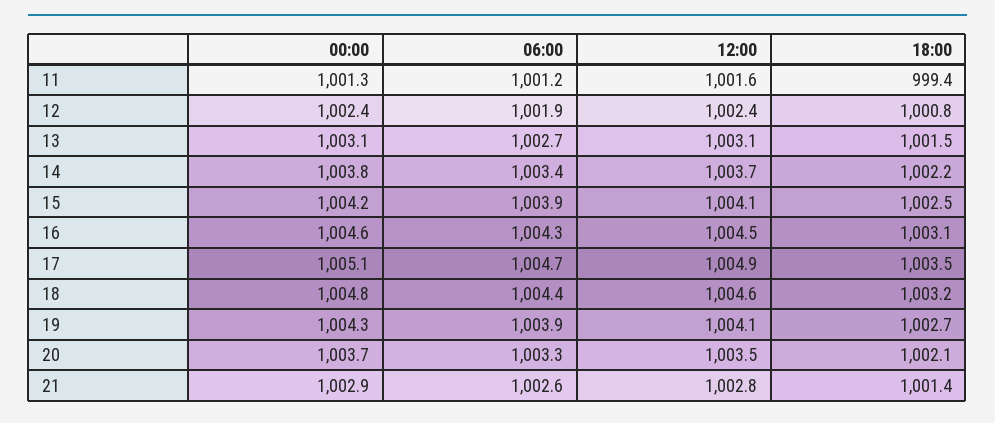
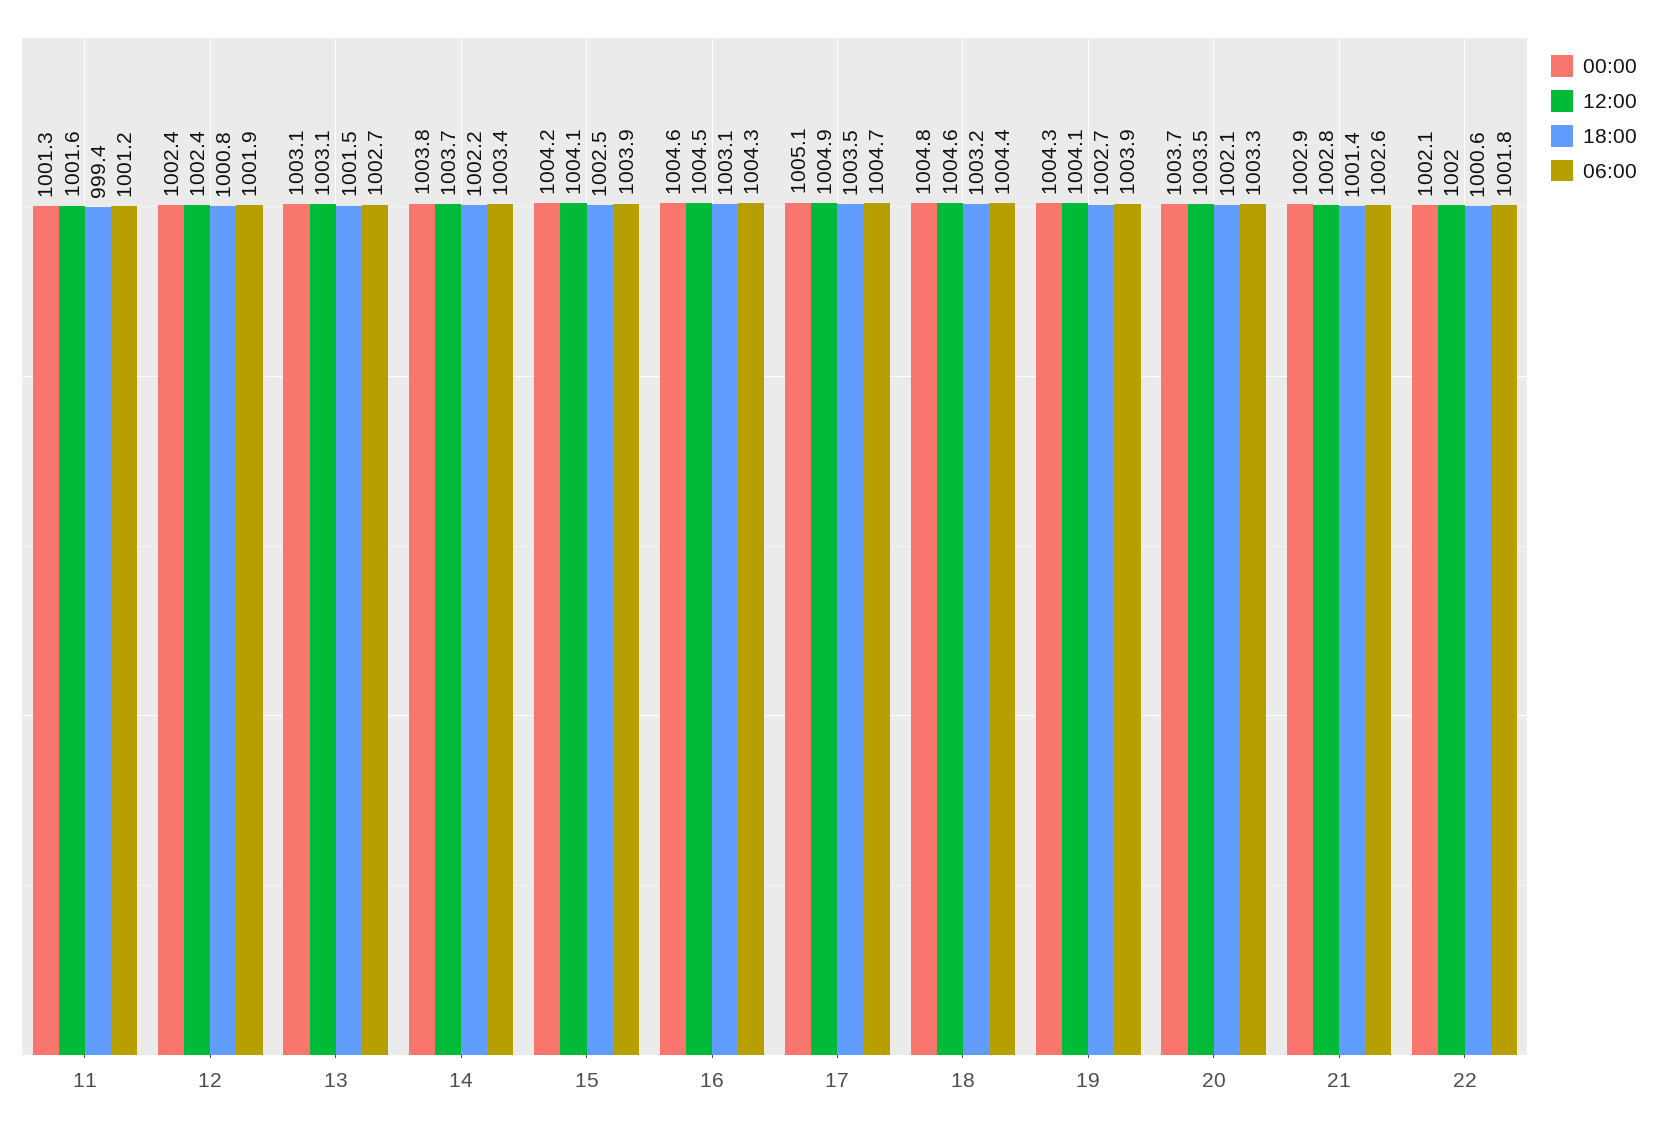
00:00, 22: none -> 1002.1
12:00, 22: none -> 1002
18:00, 22: none -> 1000.6
06:00, 22: none -> 1001.8

